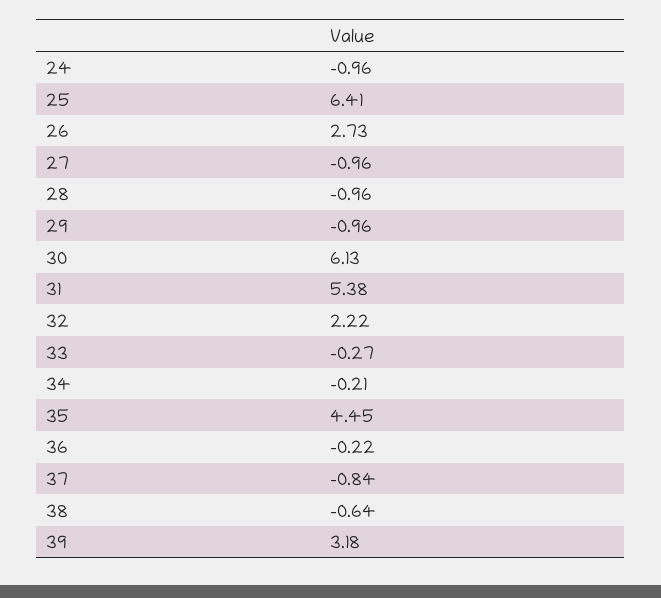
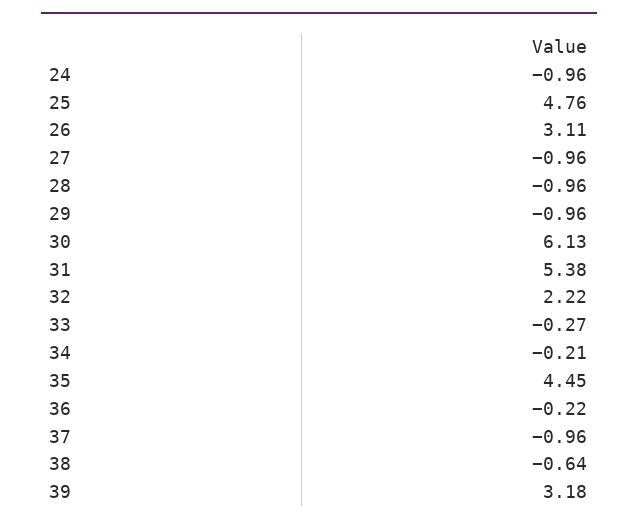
25: 6.41 -> 4.76
26: 2.73 -> 3.11
37: -0.84 -> -0.96

